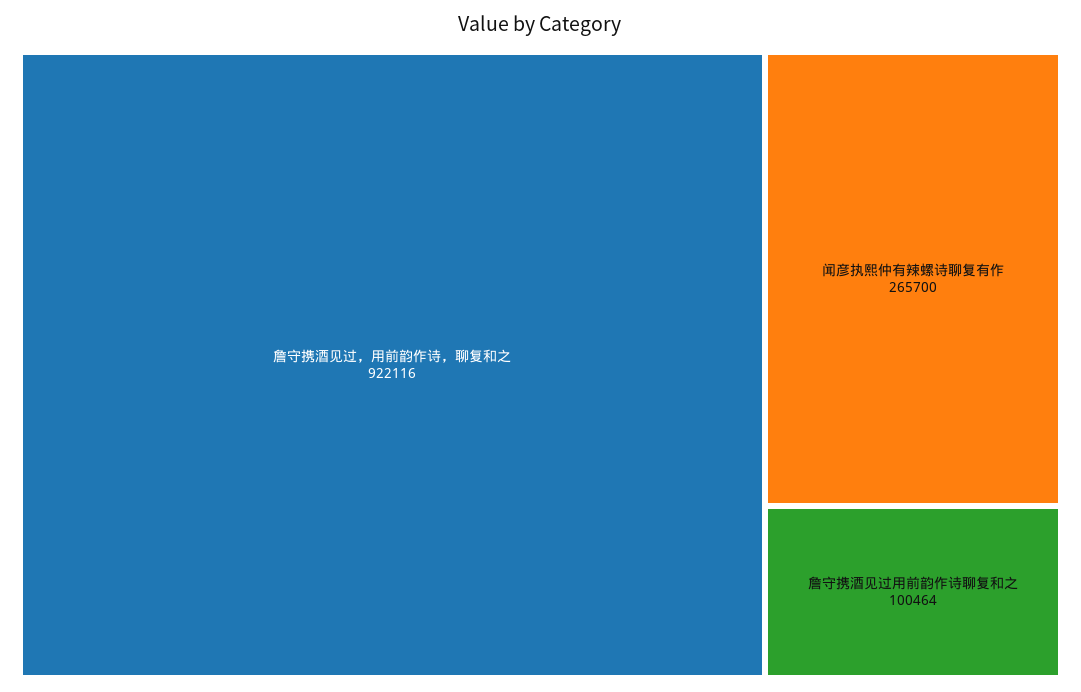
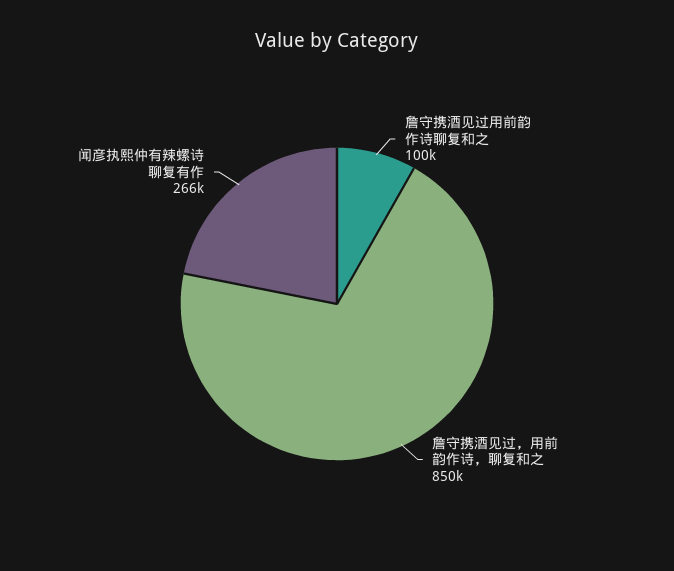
詹守携酒见过，用前韵作诗，聊复和之: 922116 -> 850000

